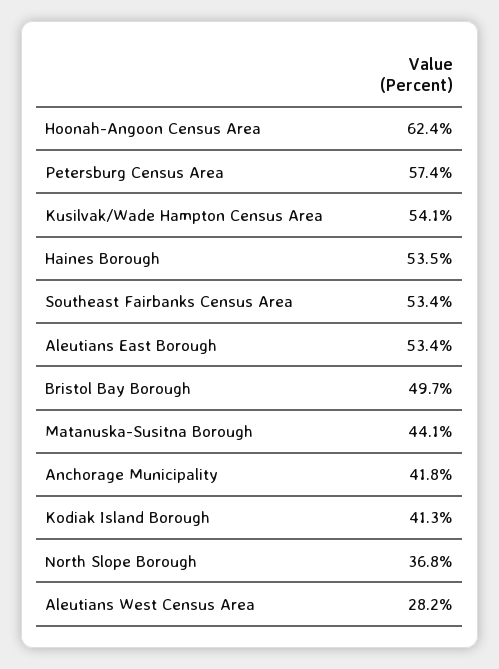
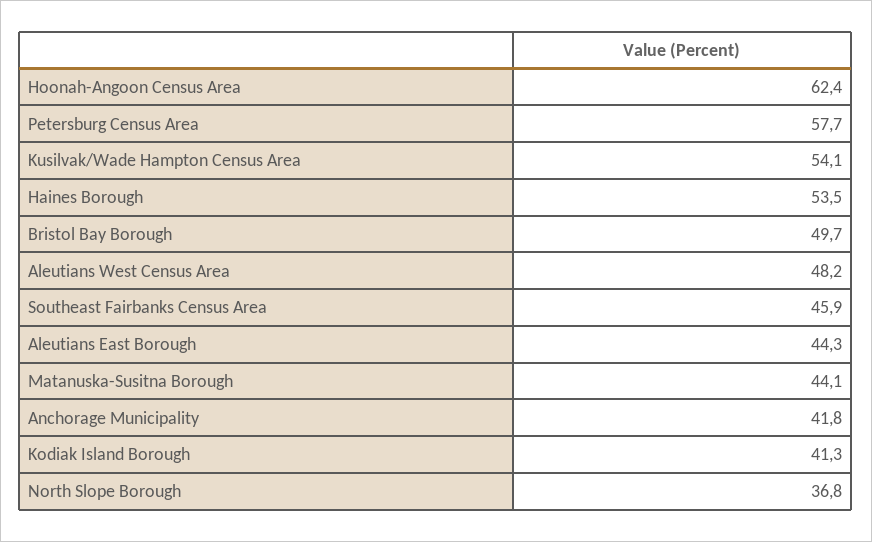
Petersburg Census Area: 57.4 -> 57.7
Southeast Fairbanks Census Area: 53.4 -> 45.9
Aleutians East Borough: 53.4 -> 44.3
Aleutians West Census Area: 28.2 -> 48.2

